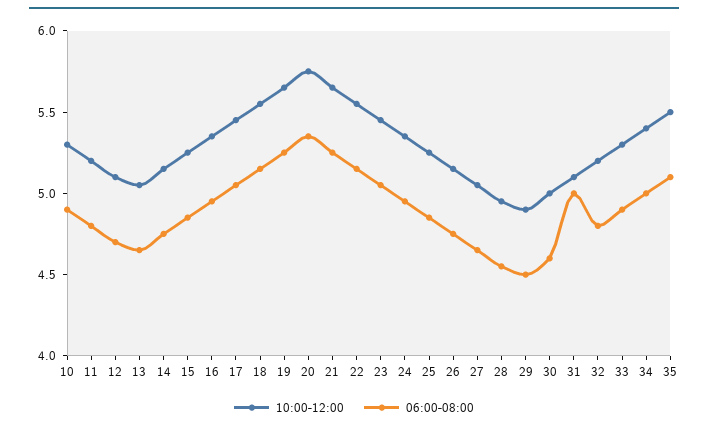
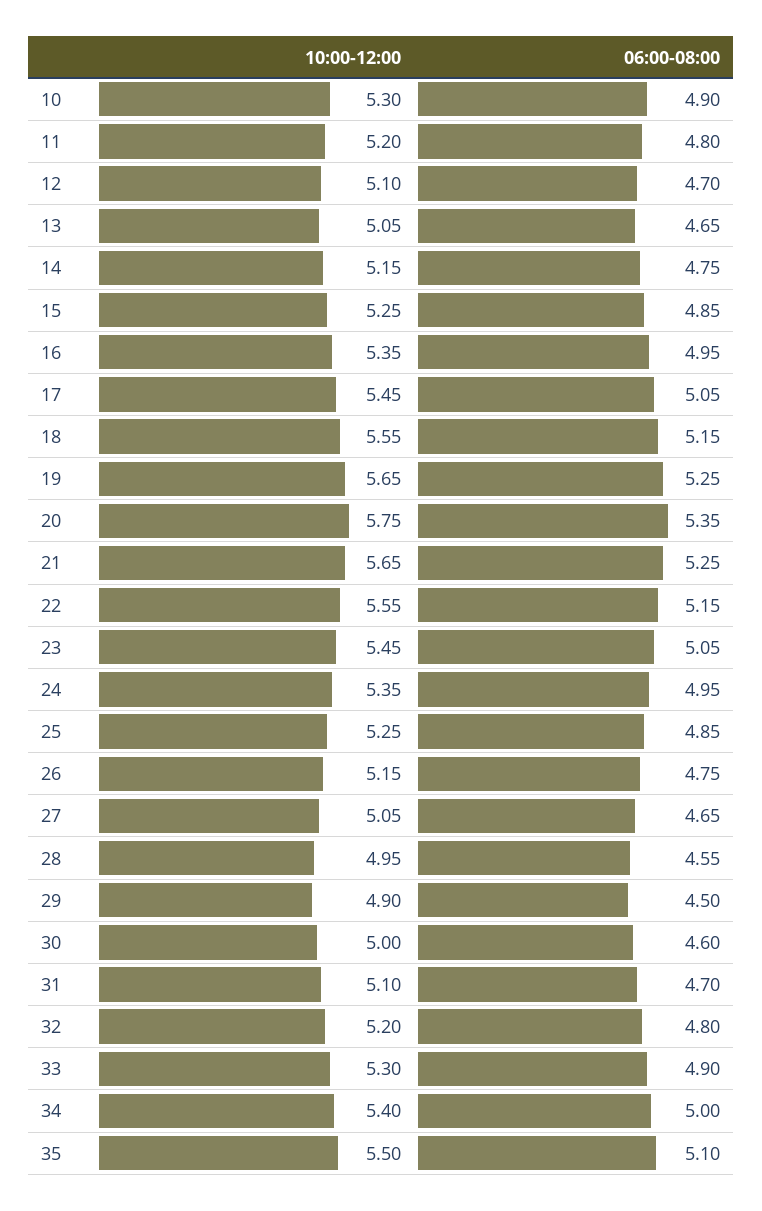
06:00-08:00, 31: 5 -> 4.7

